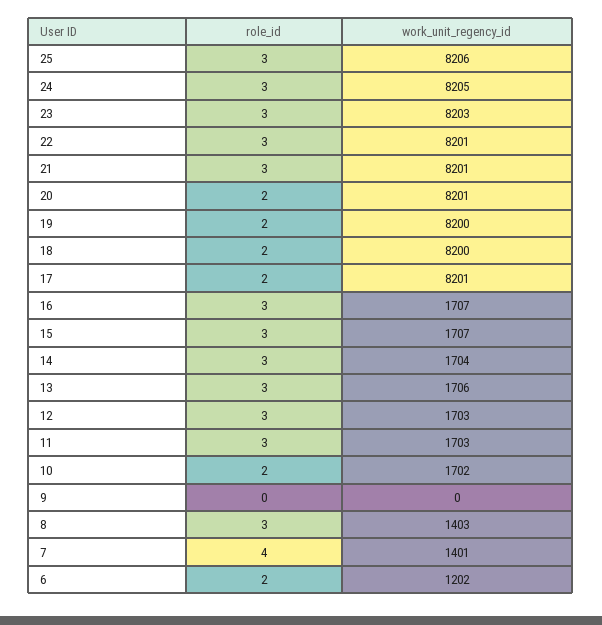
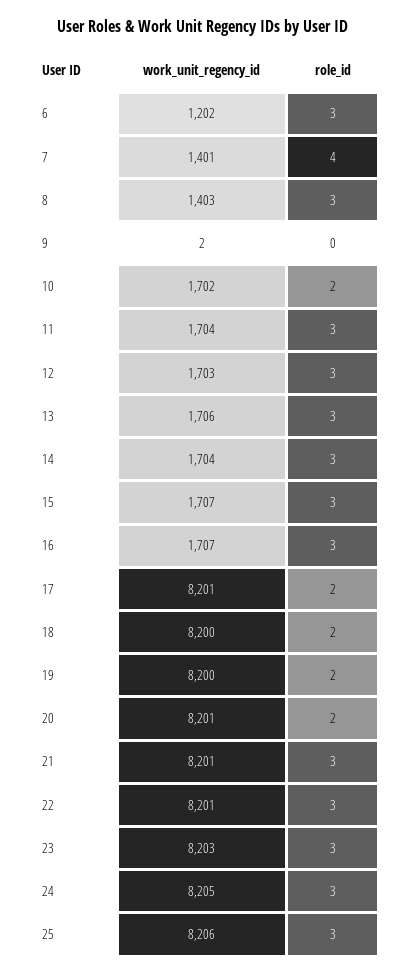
work_unit_regency_id, 11: 1703 -> 1704
work_unit_regency_id, 9: 0 -> 2
role_id, 6: 2 -> 3

